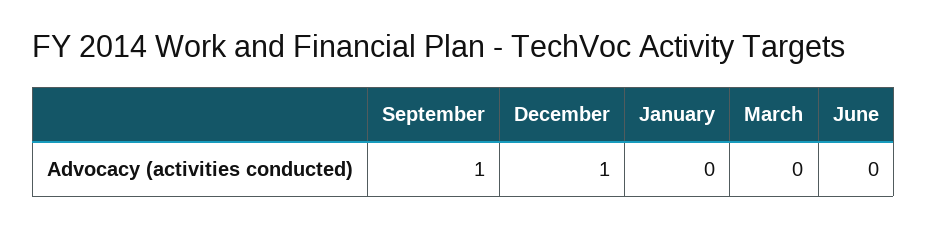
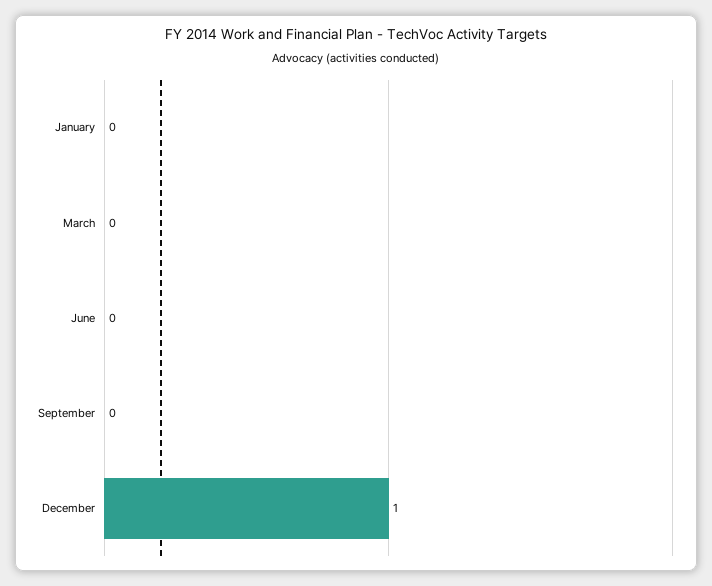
September: 1 -> 0

